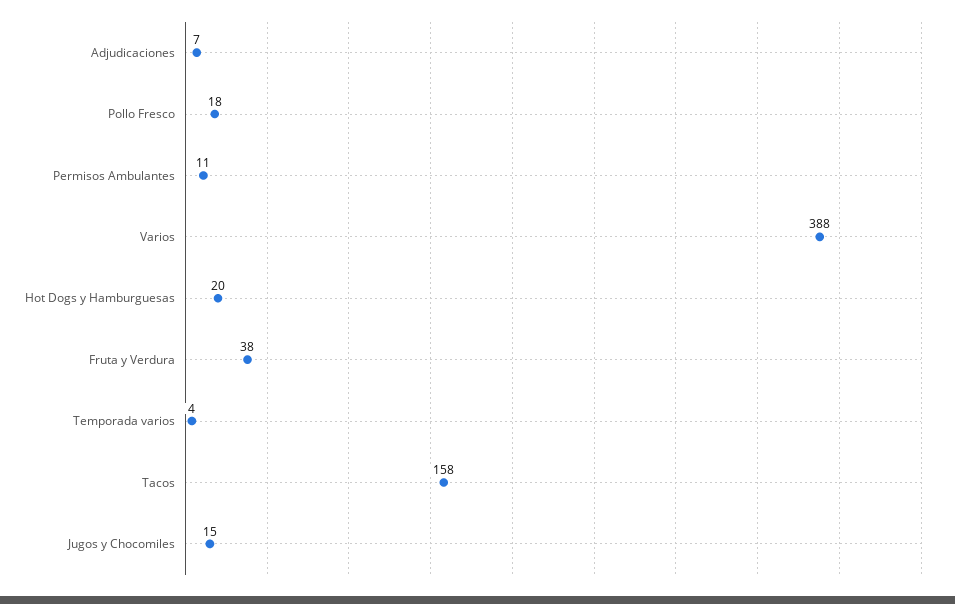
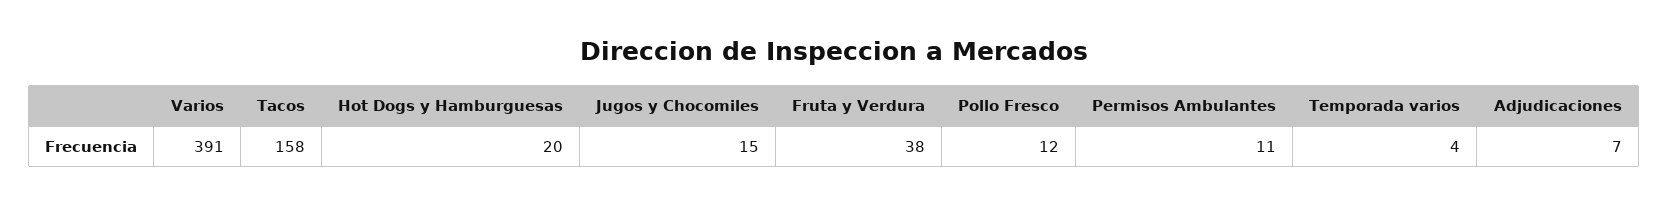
Pollo Fresco: 18 -> 12
Varios: 388 -> 391

